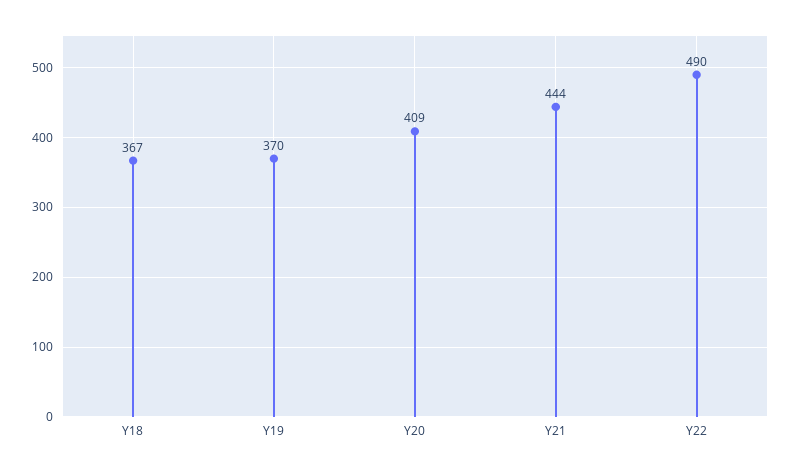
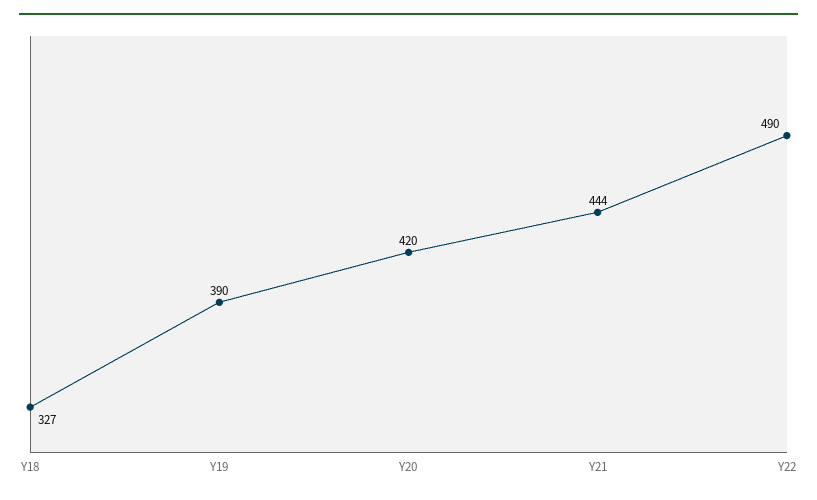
Y18: 367 -> 327
Y19: 370 -> 390
Y20: 409 -> 420

